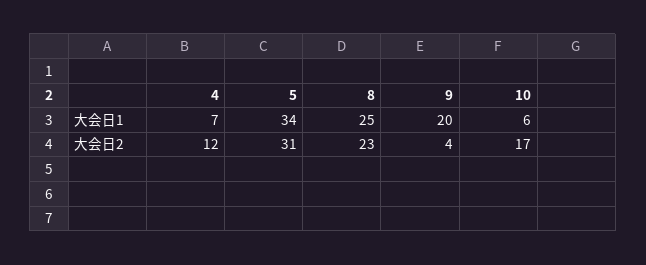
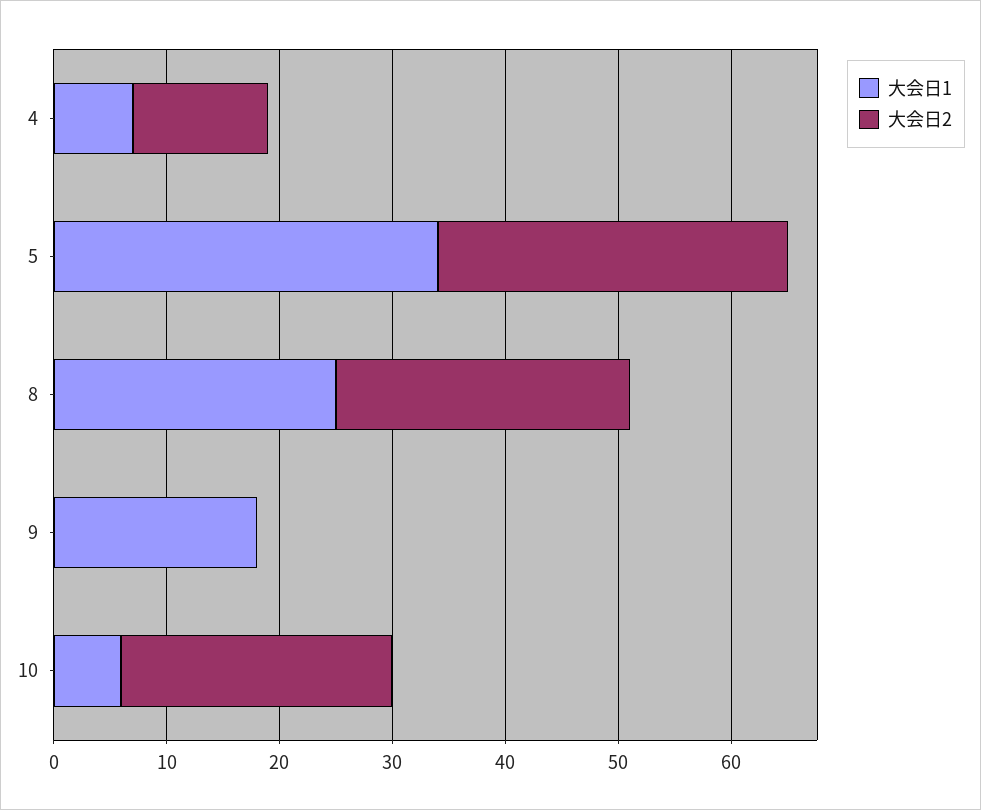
大会日1, 9: 20 -> 18
大会日2, 8: 23 -> 26
大会日2, 9: 4 -> 0
大会日2, 10: 17 -> 24

